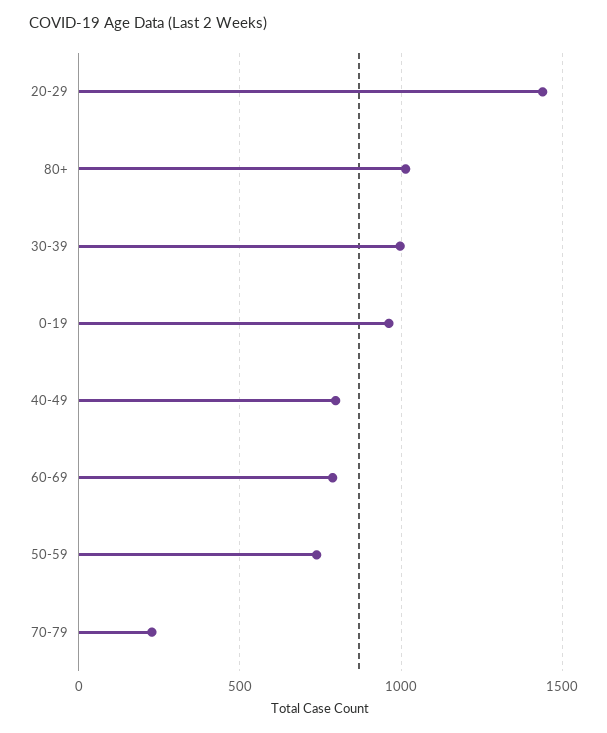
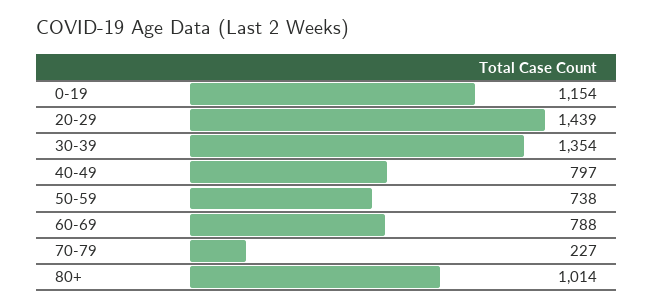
30-39: 1000 -> 1354
0-19: 950 -> 1154

